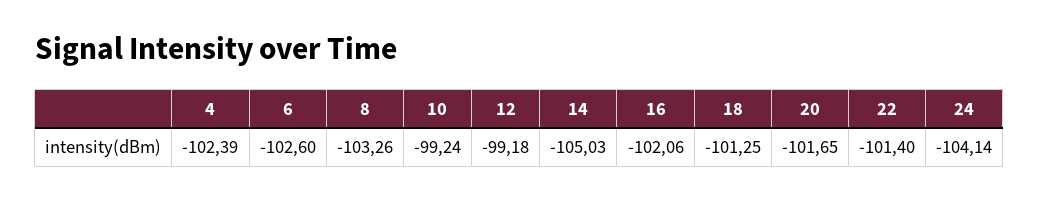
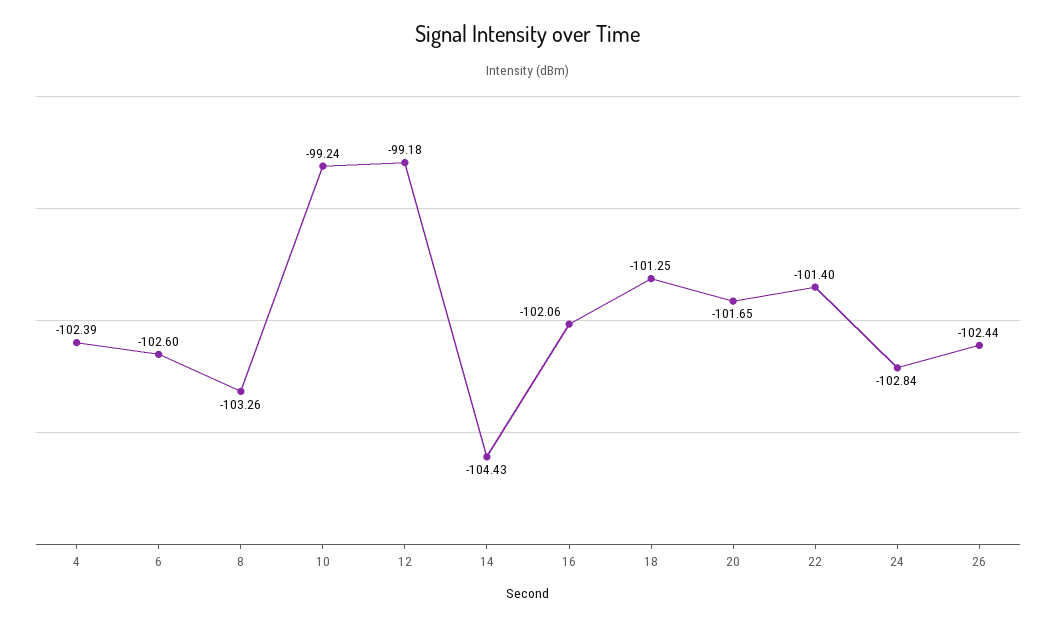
14: -105.03 -> -104.43
24: -104.14 -> -102.84
26: none -> -102.44

